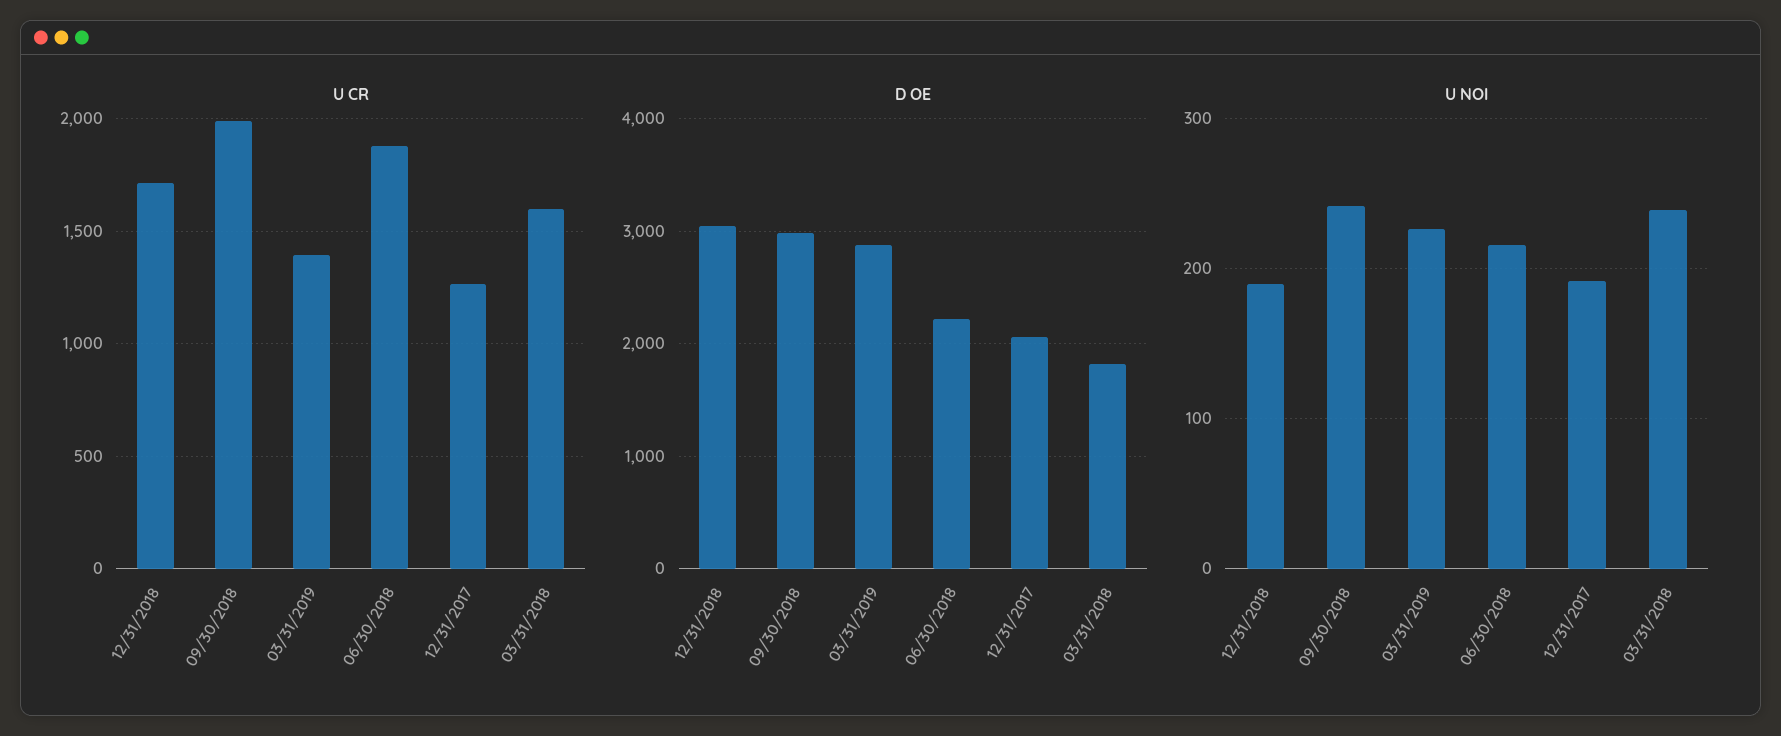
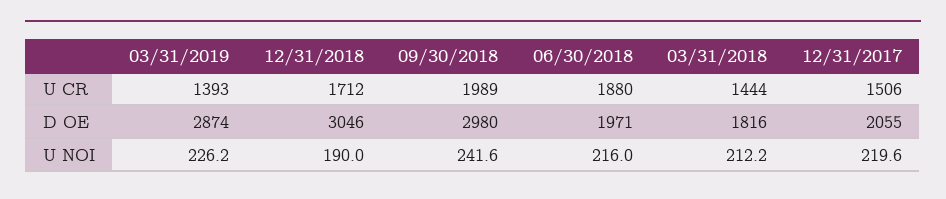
U CR, 12/31/2017: 1250 -> 1506
U CR, 03/31/2018: 1600 -> 1444
D OE, 06/30/2018: 2200 -> 1971
U NOI, 12/31/2017: 190 -> 219.6
U NOI, 03/31/2018: 240 -> 212.2

